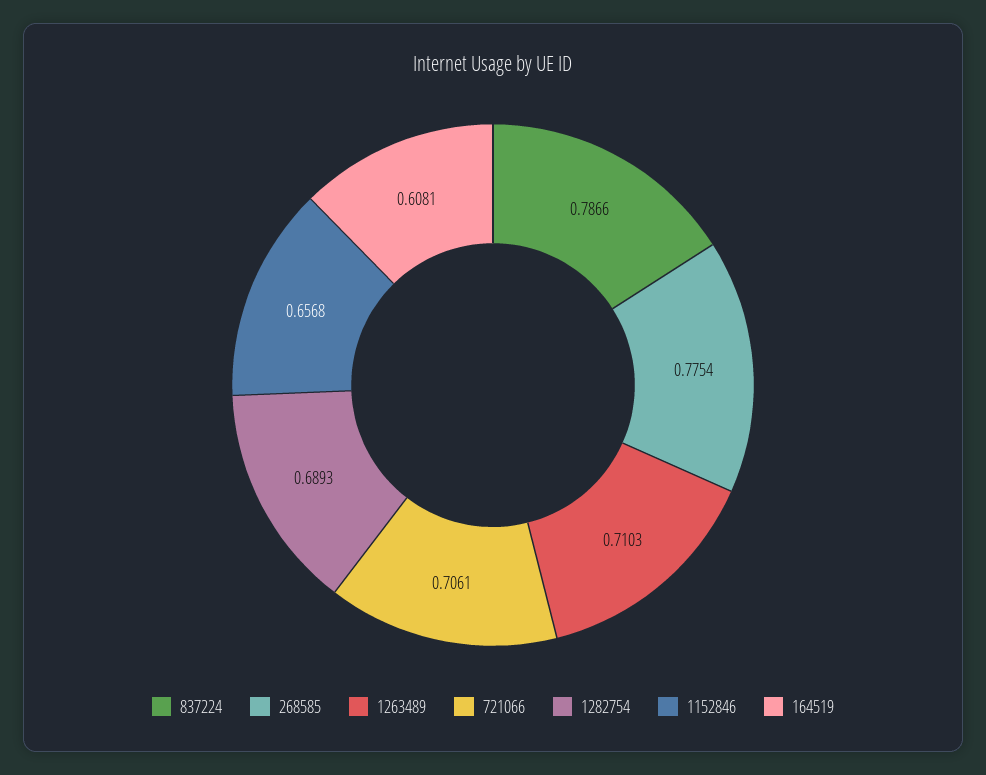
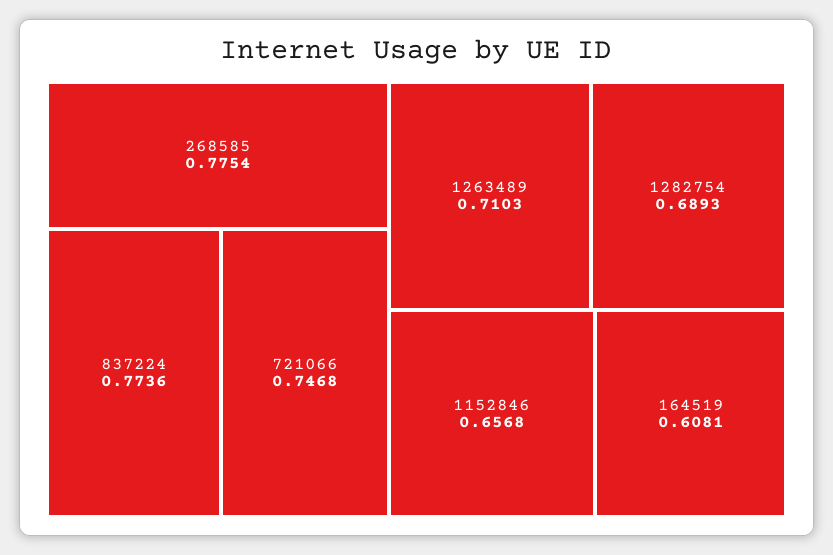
837224: 0.7866 -> 0.7736
721066: 0.7061 -> 0.7468

